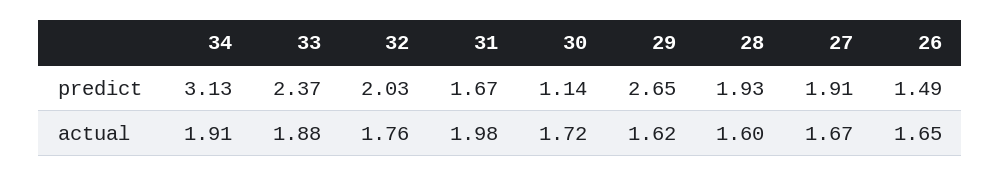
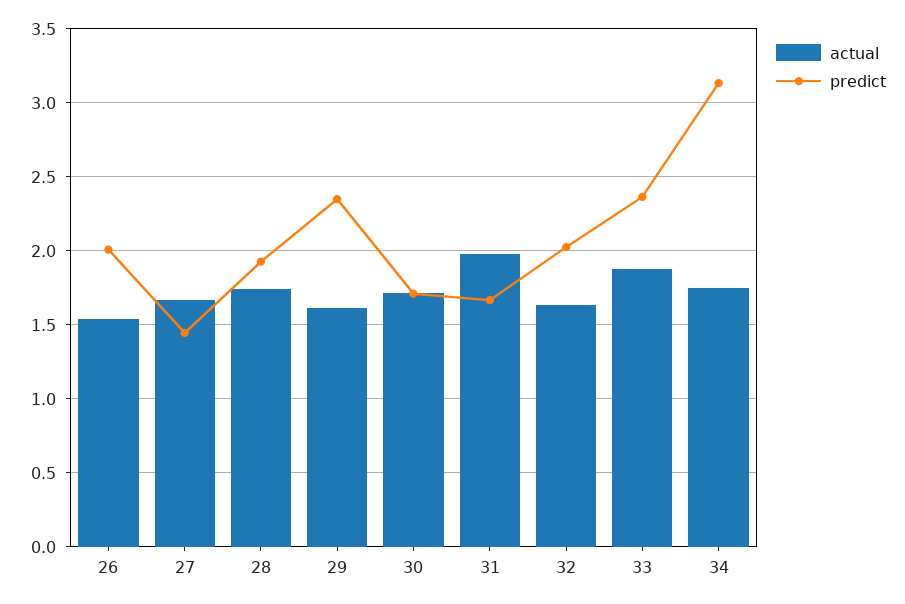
predict, 30: 1.14 -> 1.7
predict, 29: 2.65 -> 2.35
predict, 27: 1.91 -> 1.45
predict, 26: 1.49 -> 2
actual, 34: 1.91 -> 1.75
actual, 32: 1.76 -> 1.65
actual, 28: 1.6 -> 1.75
actual, 26: 1.65 -> 1.55

